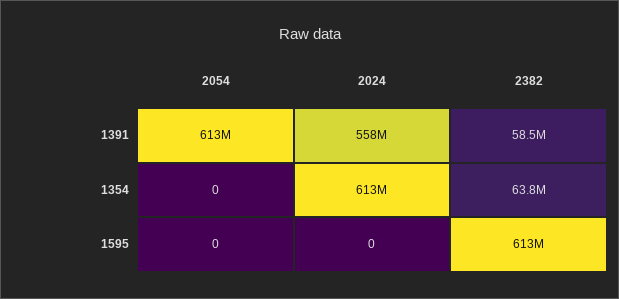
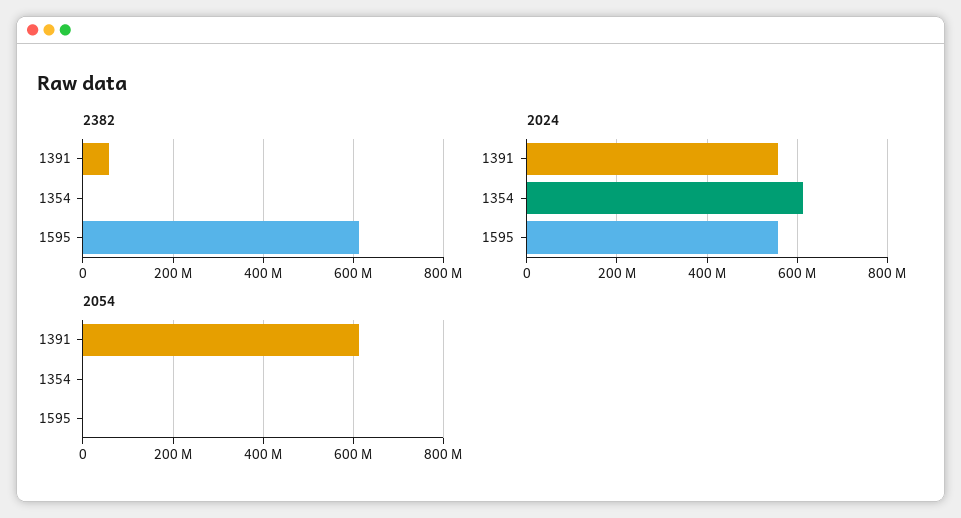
2382, 1354: 63800000 -> 0
2024, 1595: 0 -> 560000000

